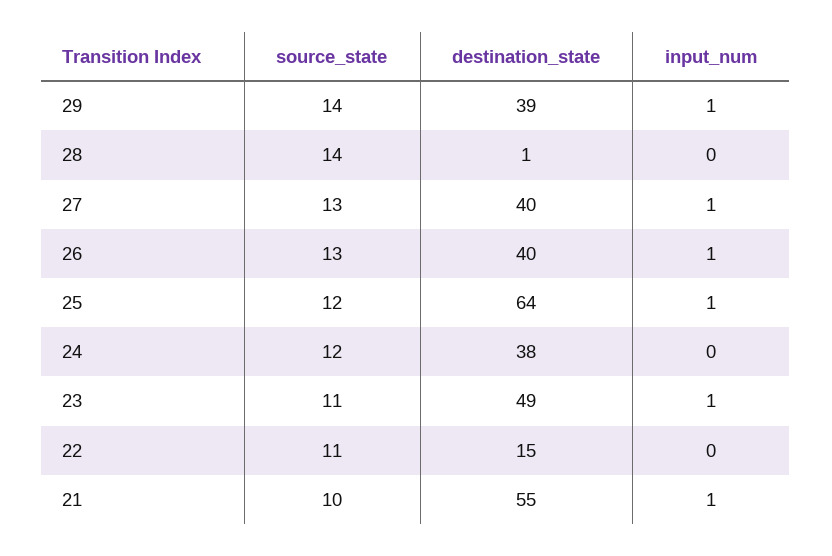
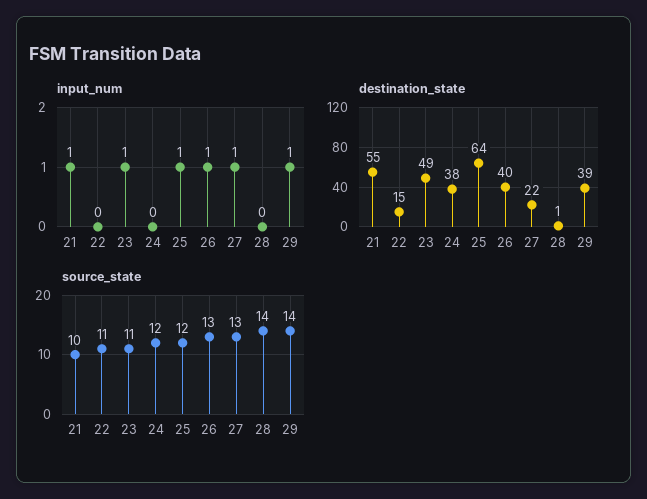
destination_state, 27: 40 -> 22

